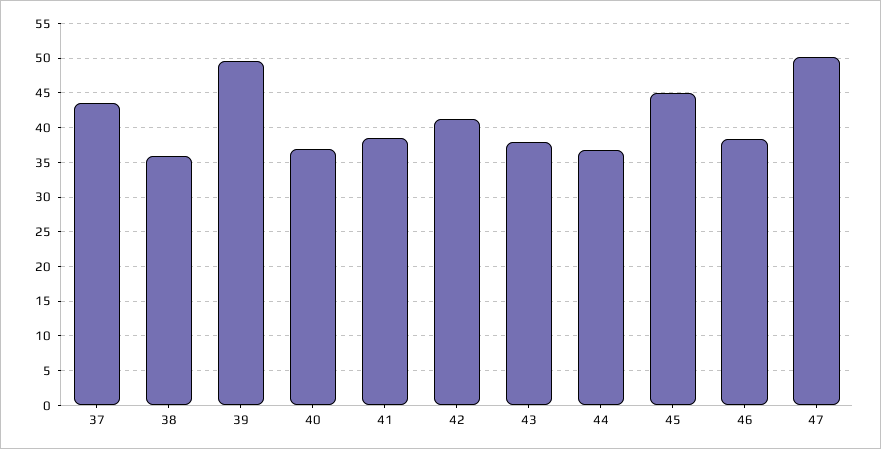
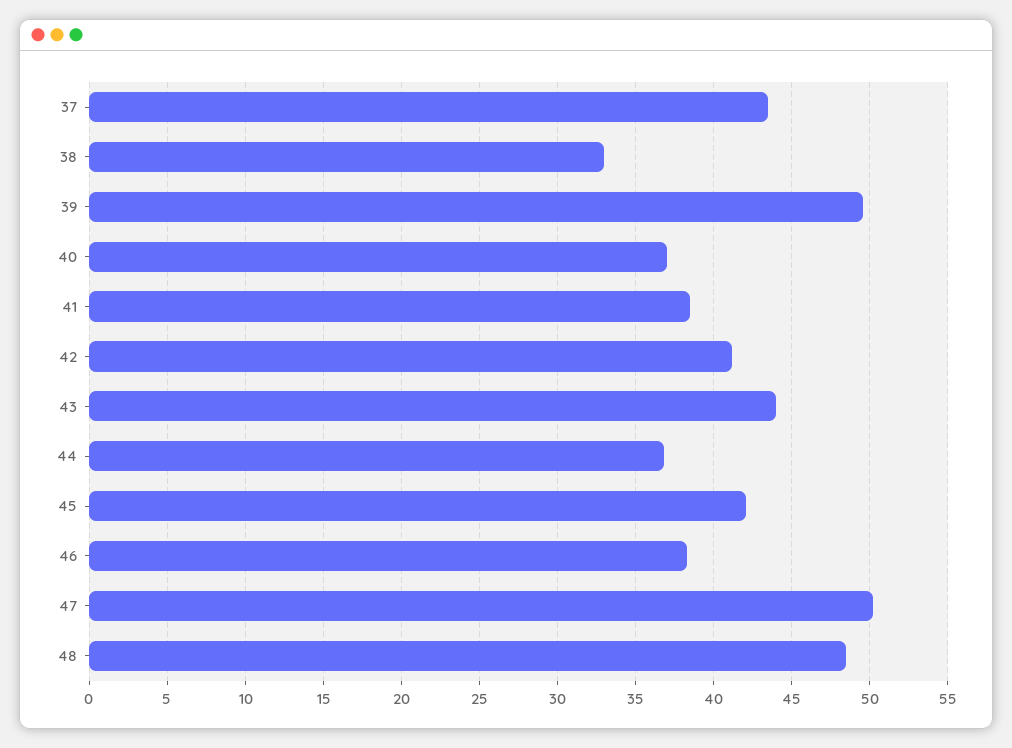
38: 36 -> 33
43: 38 -> 44
45: 45 -> 42
48: none -> 48.5

